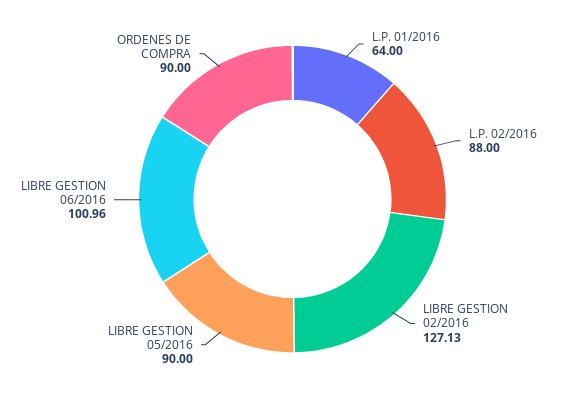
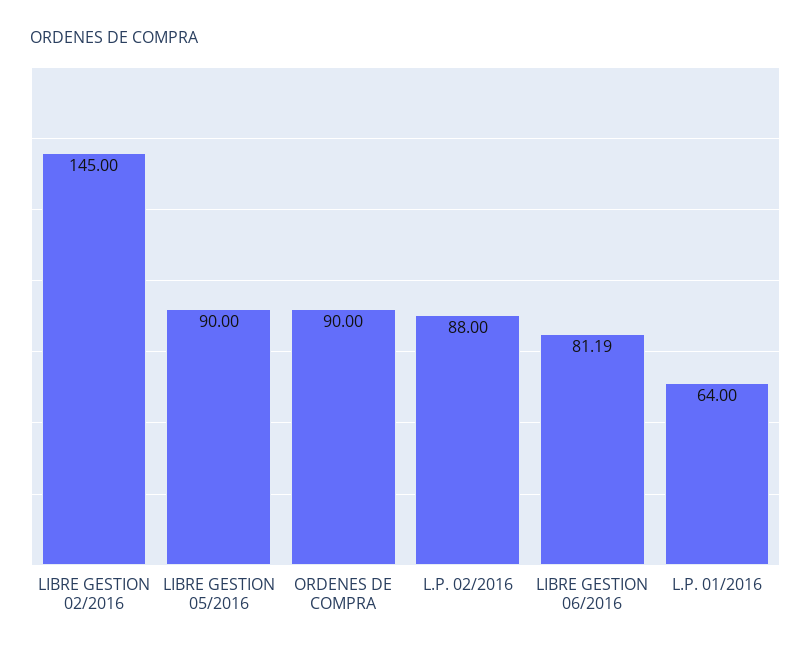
LIBRE GESTION 02/2016: 127.13 -> 145
LIBRE GESTION 06/2016: 100.96 -> 81.19

